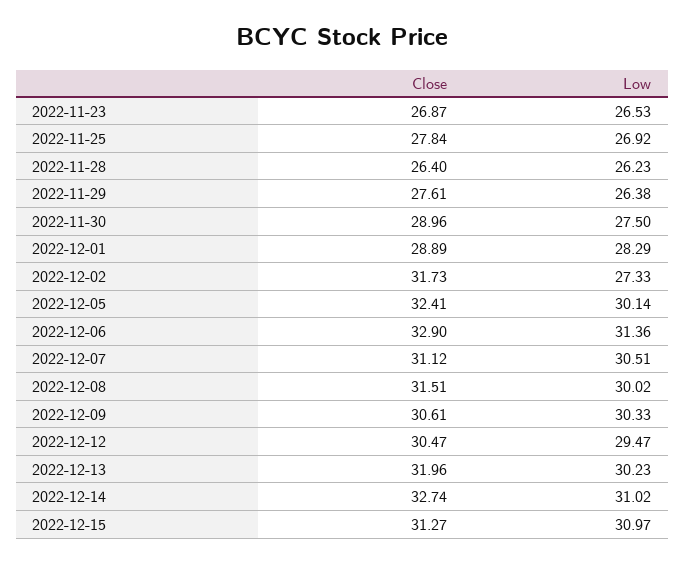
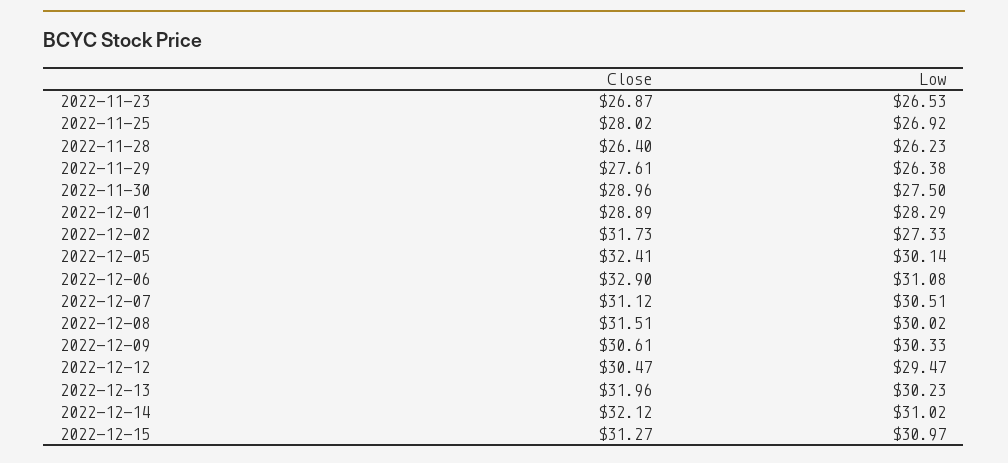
Close, 2022-11-25: 27.84 -> 28.02
Low, 2022-12-06: 31.36 -> 31.08
Close, 2022-12-14: 32.74 -> 32.12

